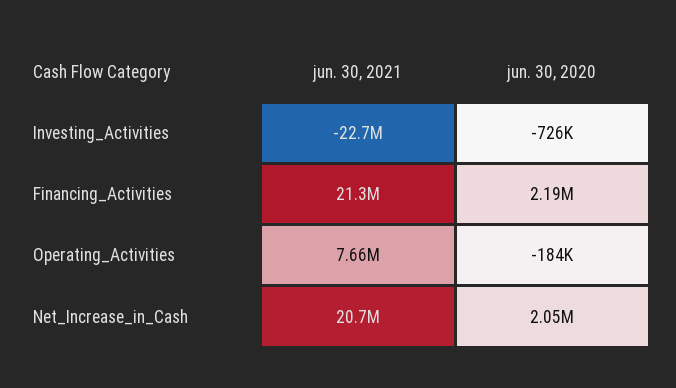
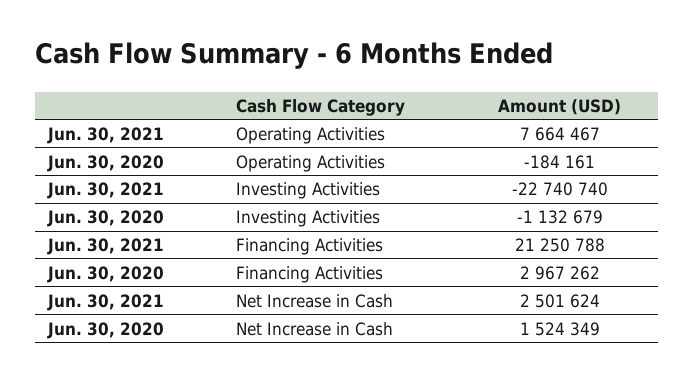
jun. 30, 2020, Investing_Activities: -726000 -> -1132679
jun. 30, 2020, Financing_Activities: 2190000 -> 2967262
jun. 30, 2021, Net_Increase_in_Cash: 20700000 -> 2501624
jun. 30, 2020, Net_Increase_in_Cash: 2050000 -> 1524349

